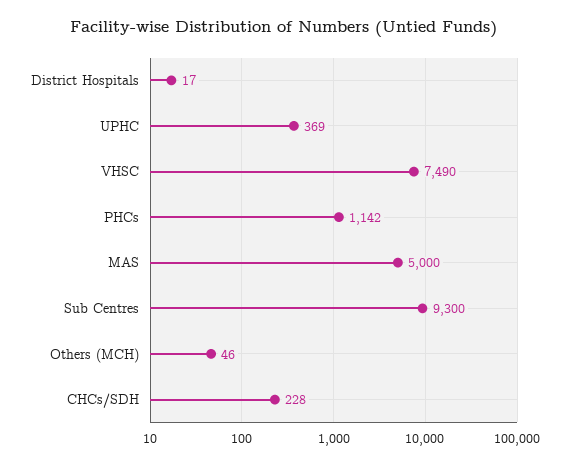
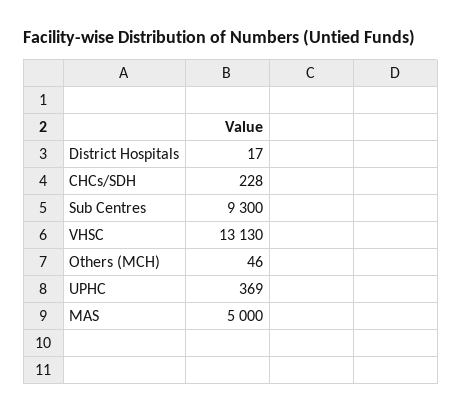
VHSC: 7490 -> 13130
PHCs: 1142 -> none

